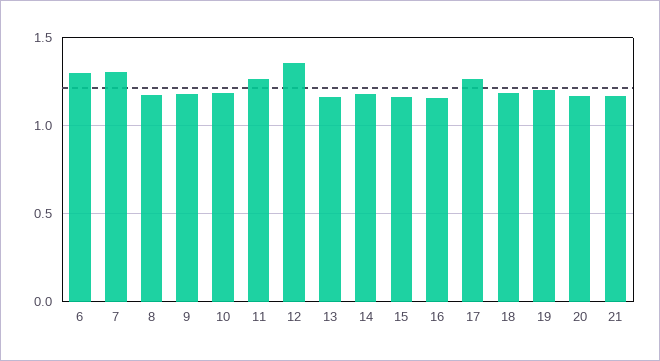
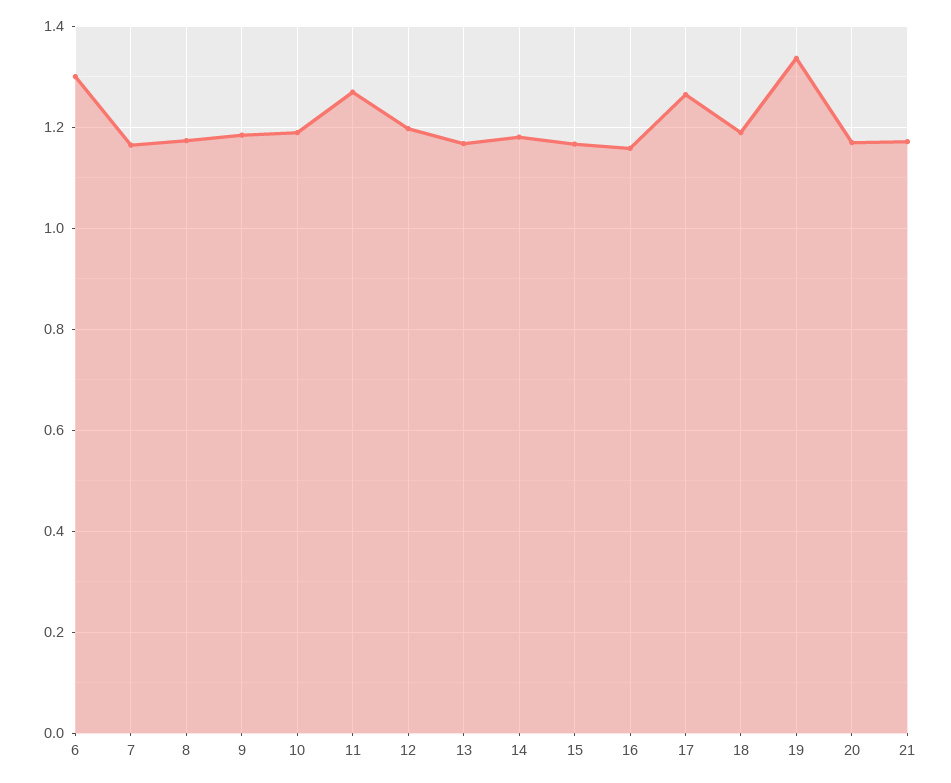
7: 1.3 -> 1.16
12: 1.35 -> 1.2
19: 1.2 -> 1.34

